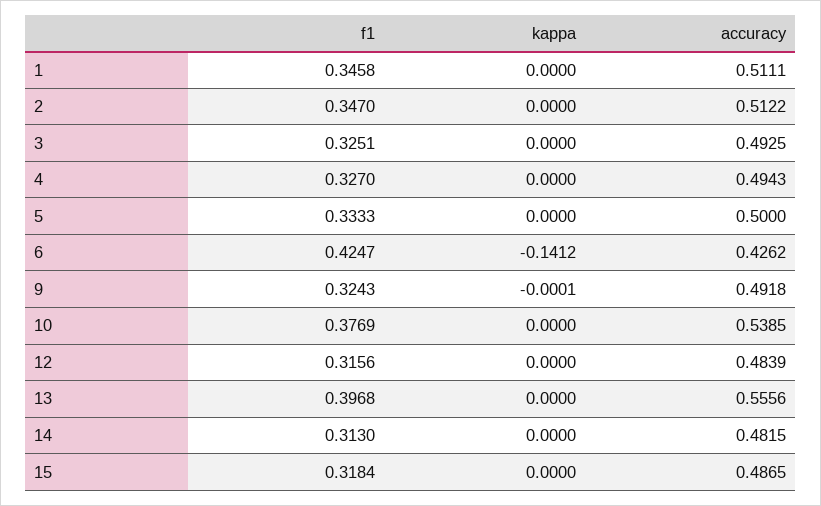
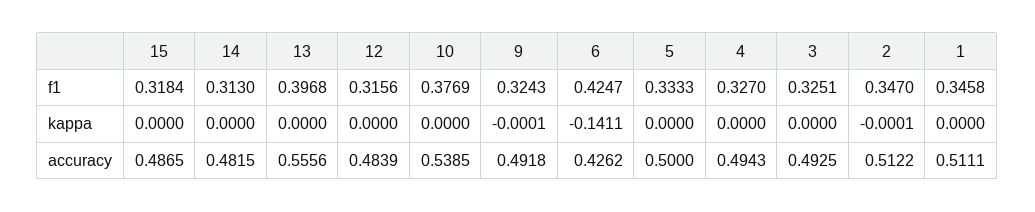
kappa, 2: 0 -> -0.0001
kappa, 6: -0.1412 -> -0.1411

